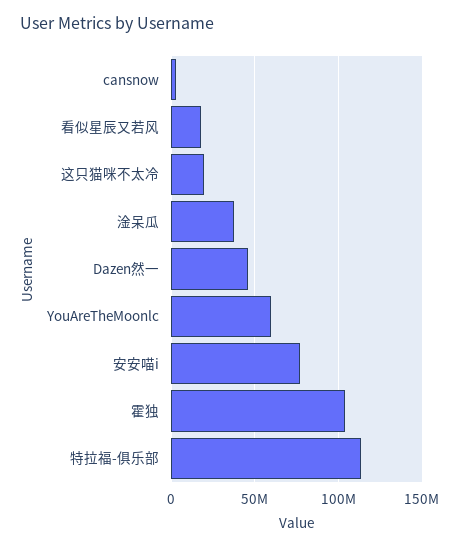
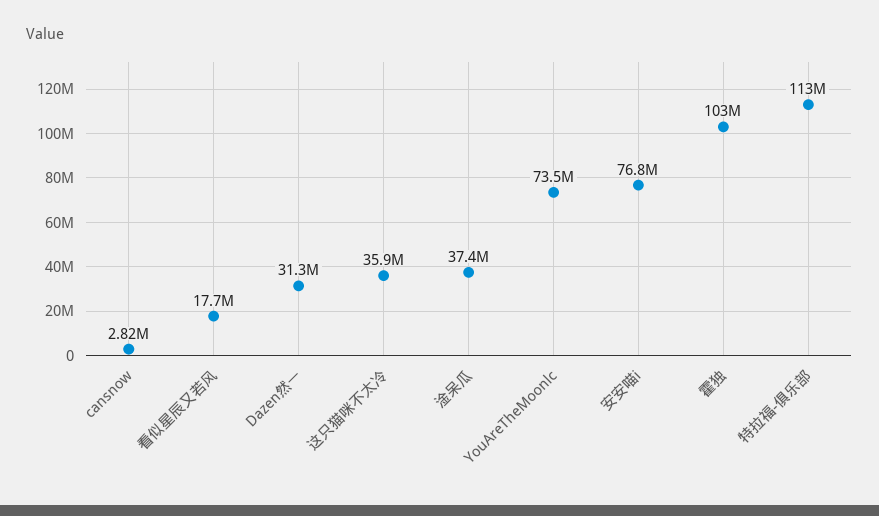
这只猫咪不太冷: 20000000 -> 35900000
Dazen然一: 45000000 -> 31300000
YouAreTheMoonlc: 60000000 -> 73500000

